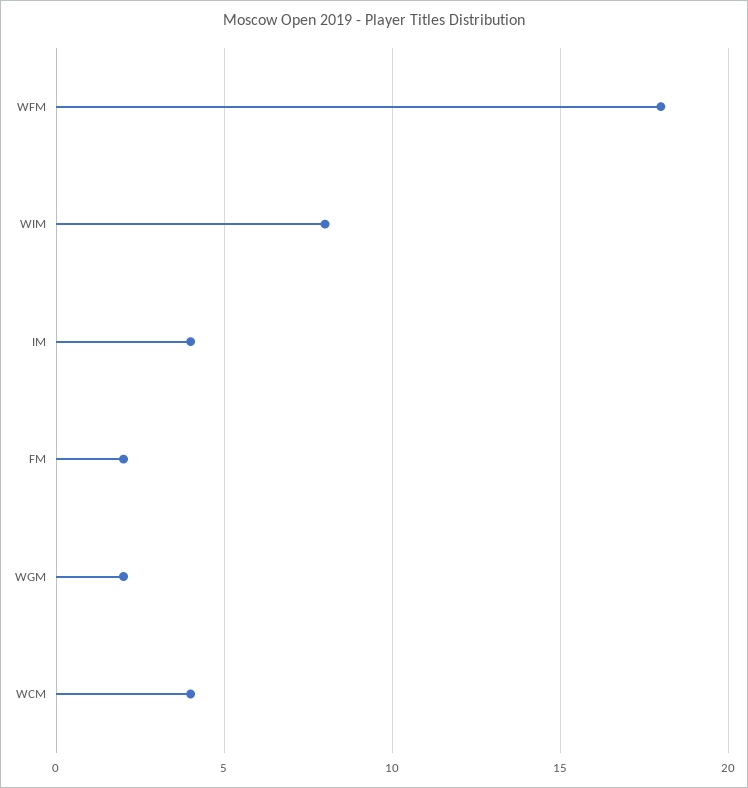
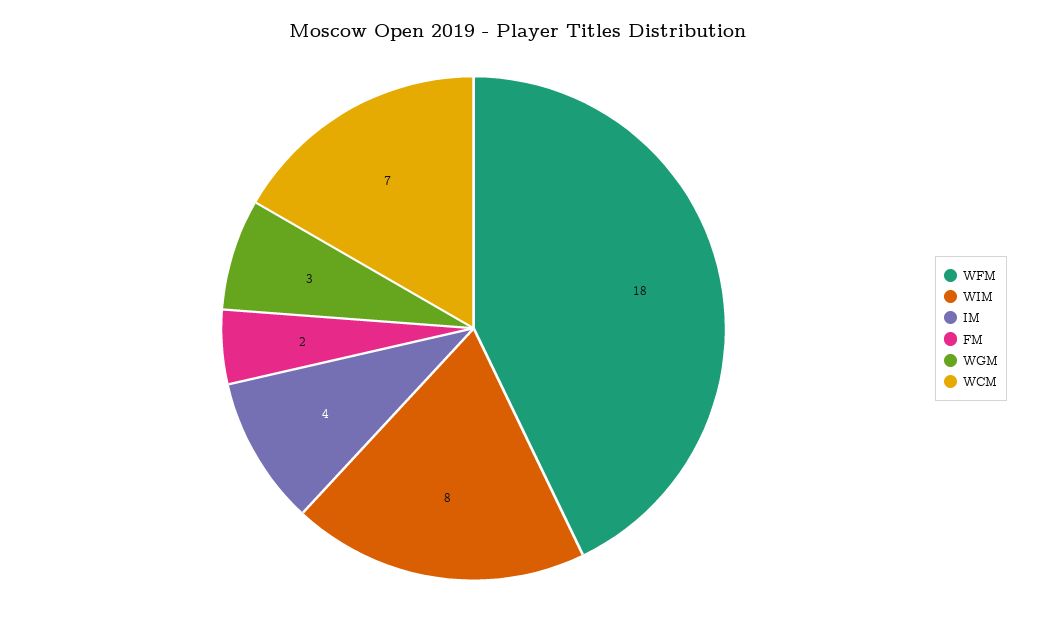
WGM: 2 -> 3
WCM: 4 -> 7

